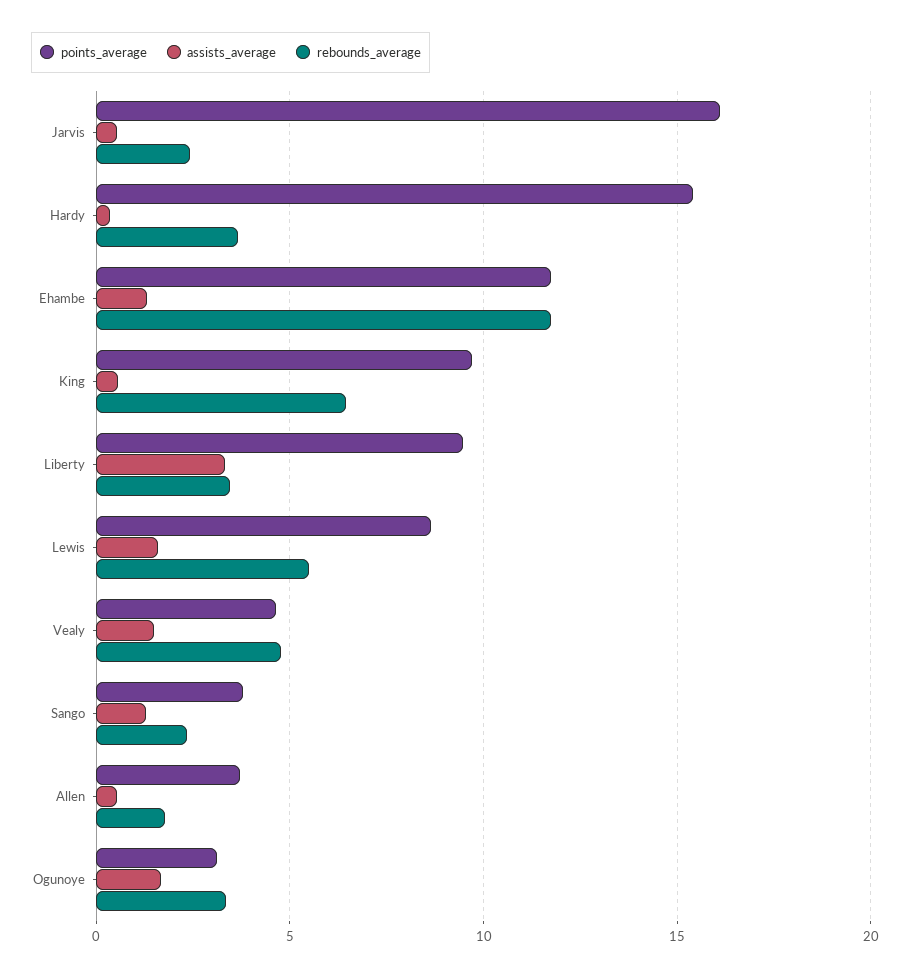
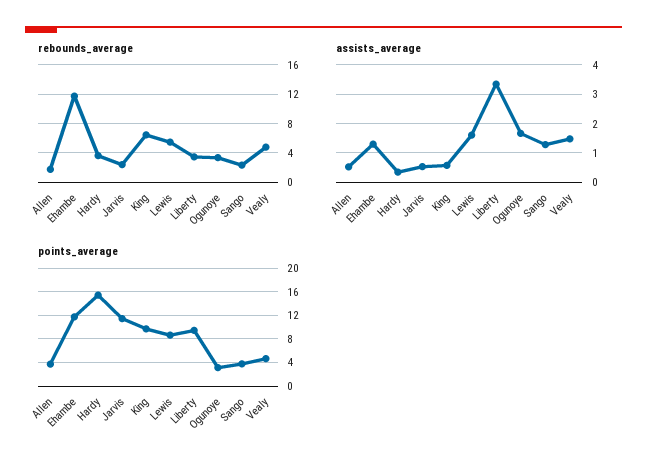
points_average, Jarvis: 16 -> 12

